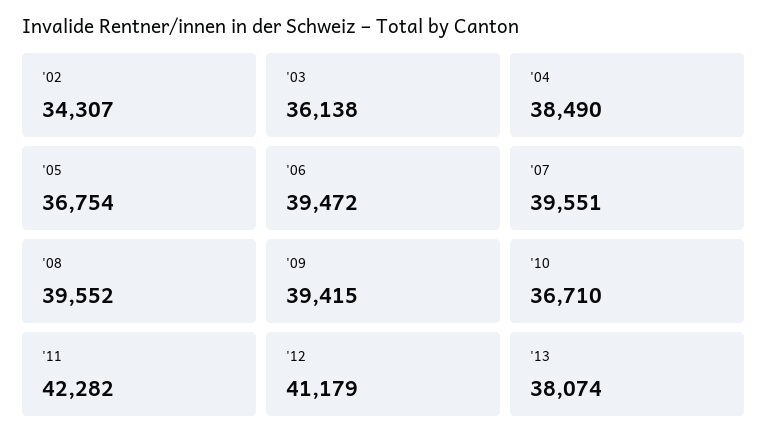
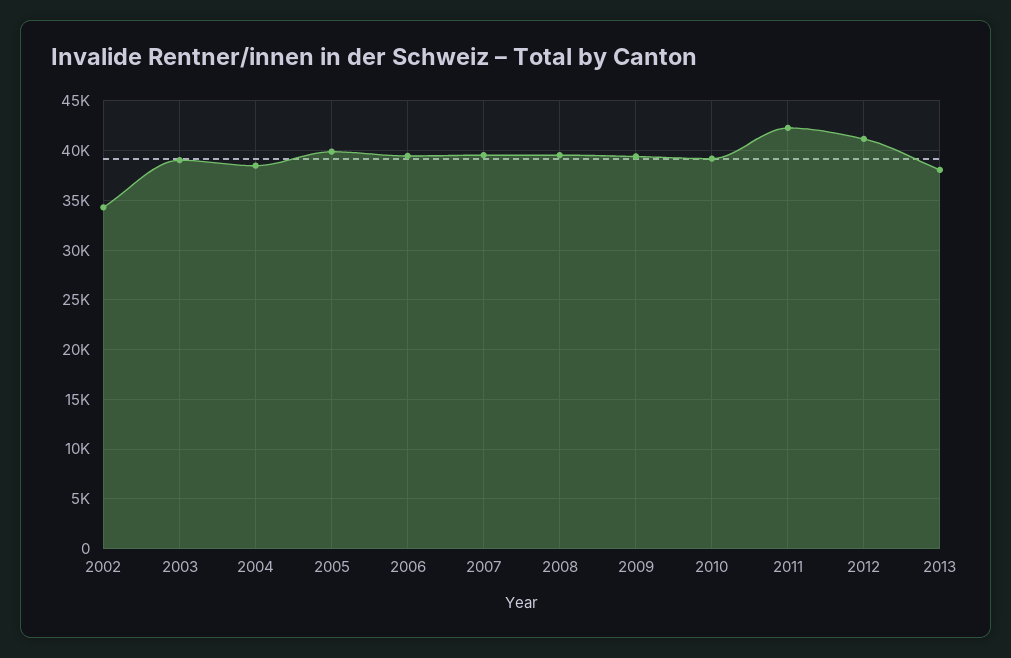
'03: 36138 -> 39000
'05: 36754 -> 40000
'10: 36710 -> 39000

